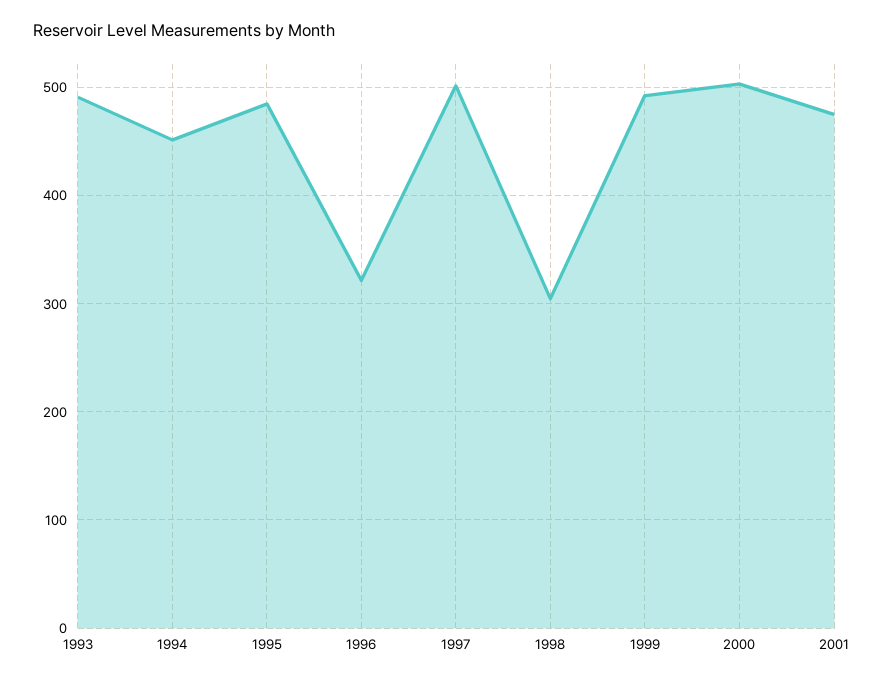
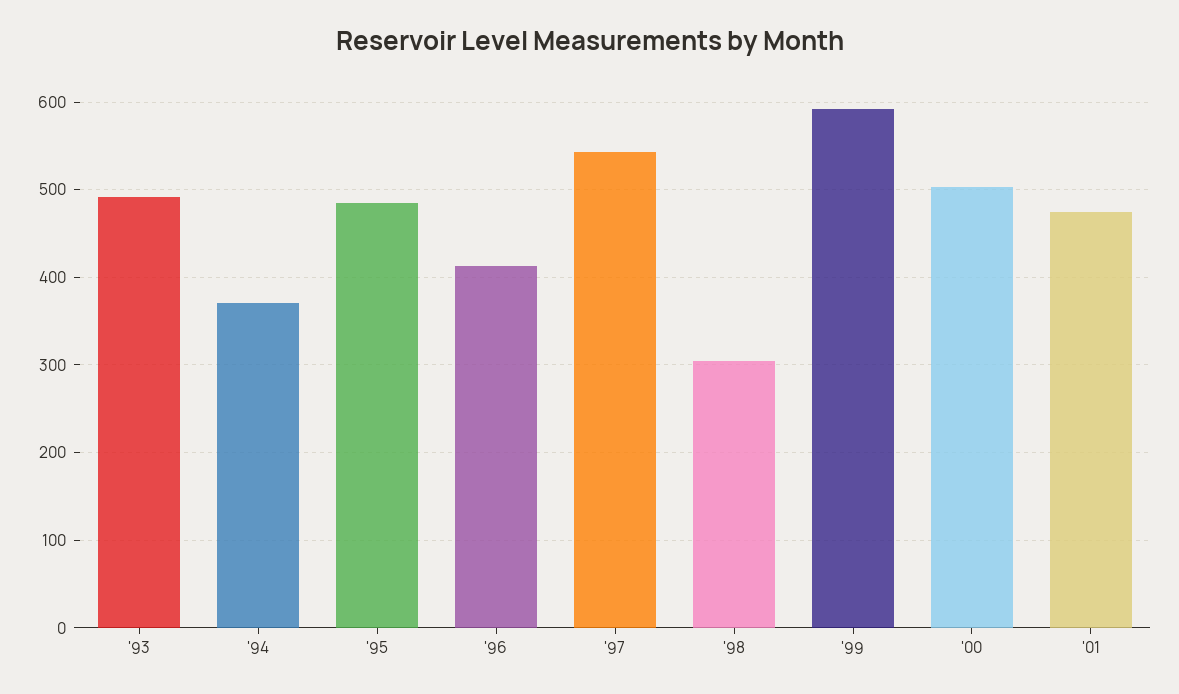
1994: 450 -> 370
1996: 320 -> 410
1997: 500 -> 540
1999: 490 -> 590

